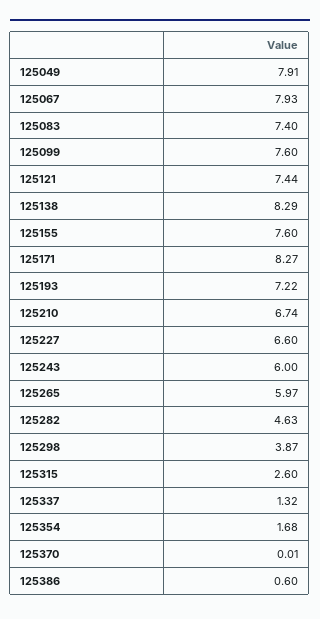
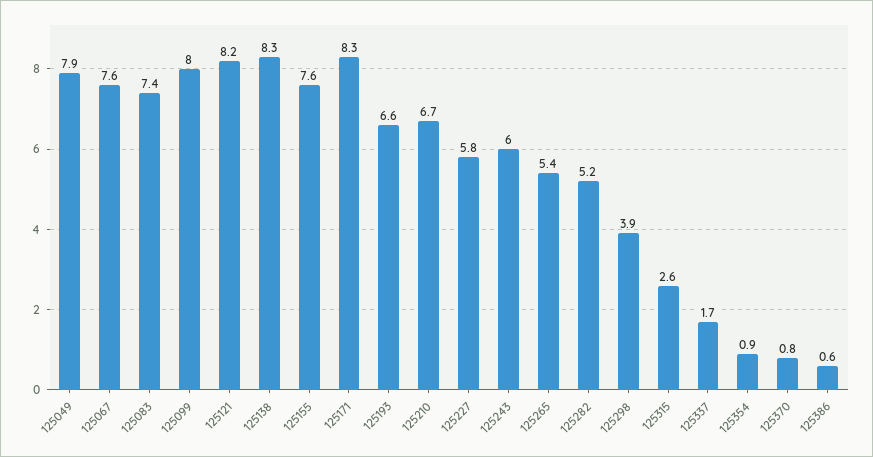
125067: 7.93 -> 7.6
125099: 7.6 -> 8
125121: 7.44 -> 8.2
125193: 7.22 -> 6.6
125227: 6.6 -> 5.8
125265: 5.97 -> 5.4
125282: 4.63 -> 5.2
125337: 1.32 -> 1.7
125354: 1.68 -> 0.9
125370: 0.01 -> 0.8

